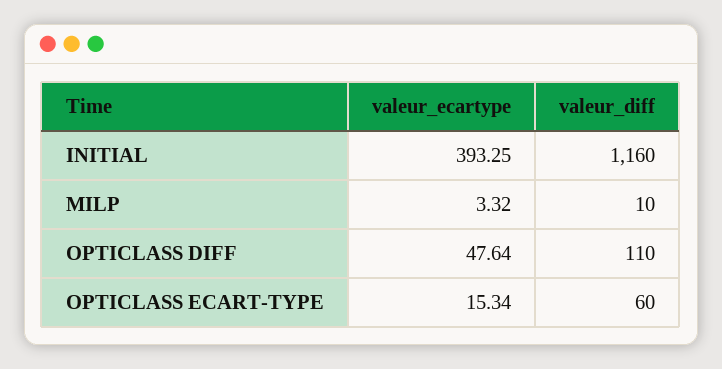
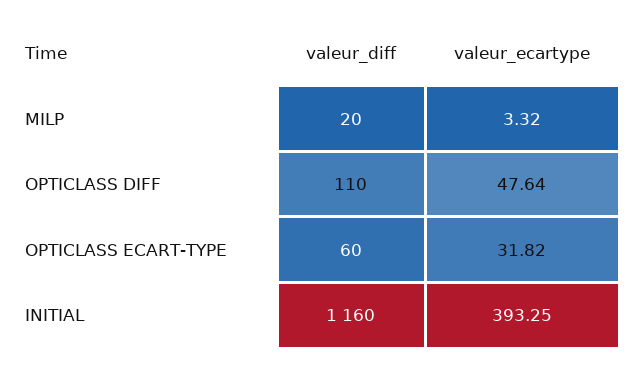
valeur_diff, MILP: 10 -> 20
valeur_ecartype, OPTICLASS ECART-TYPE: 15.34 -> 31.82

